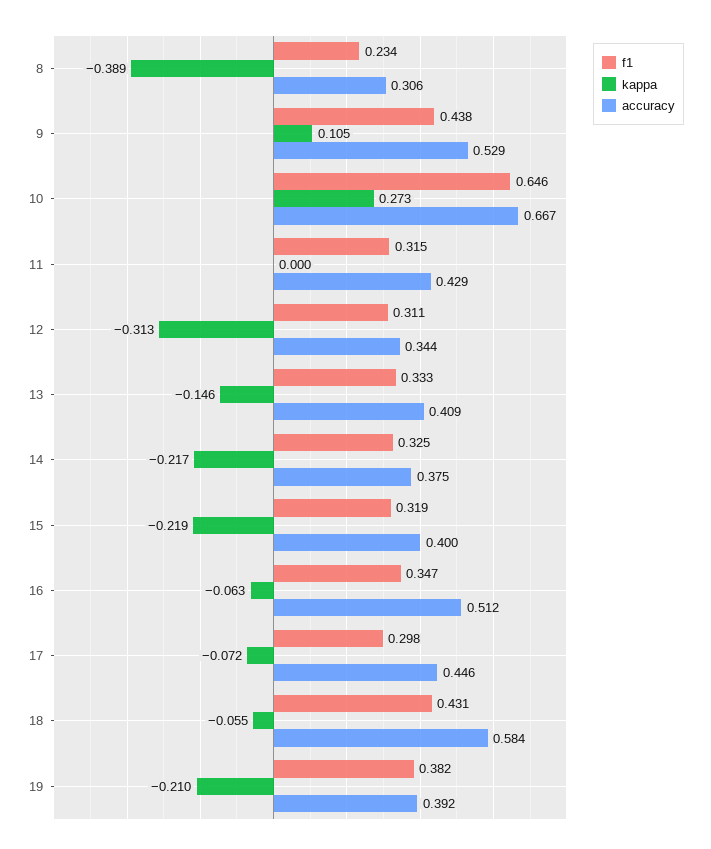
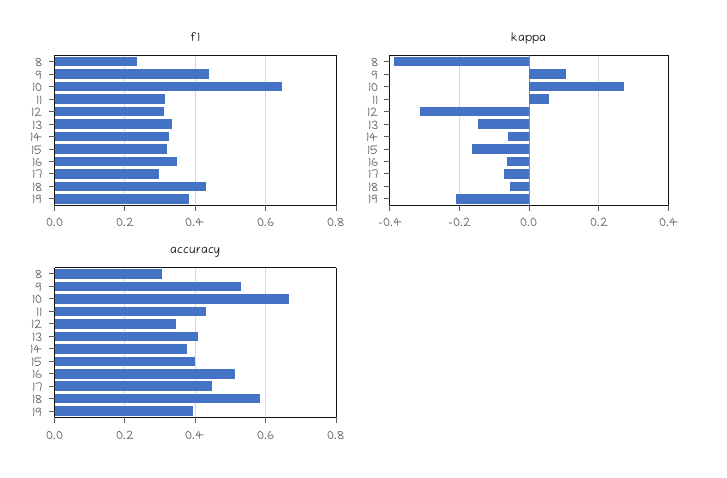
kappa, 11: 0 -> 0.06
kappa, 14: -0.217 -> -0.06
kappa, 15: -0.219 -> -0.16

